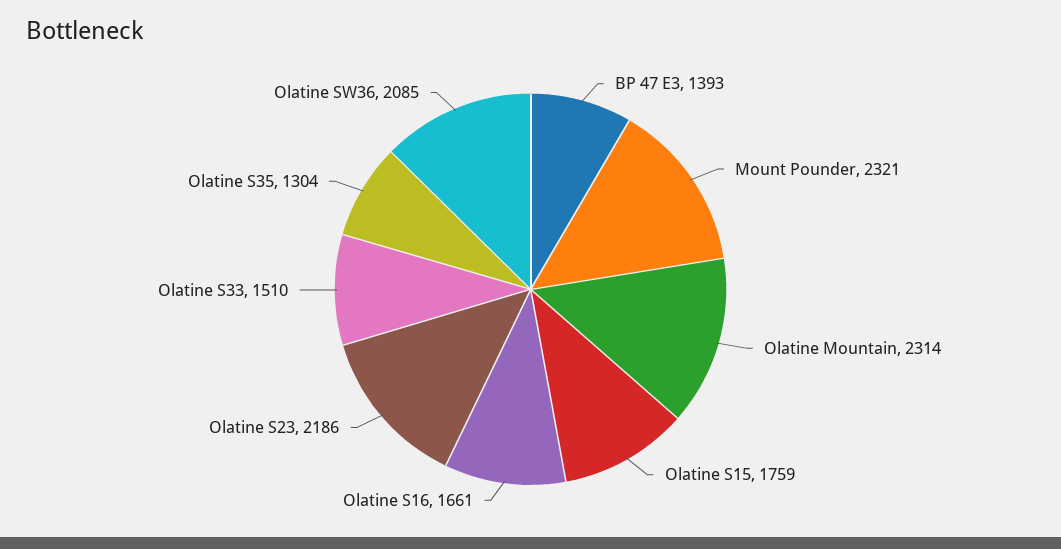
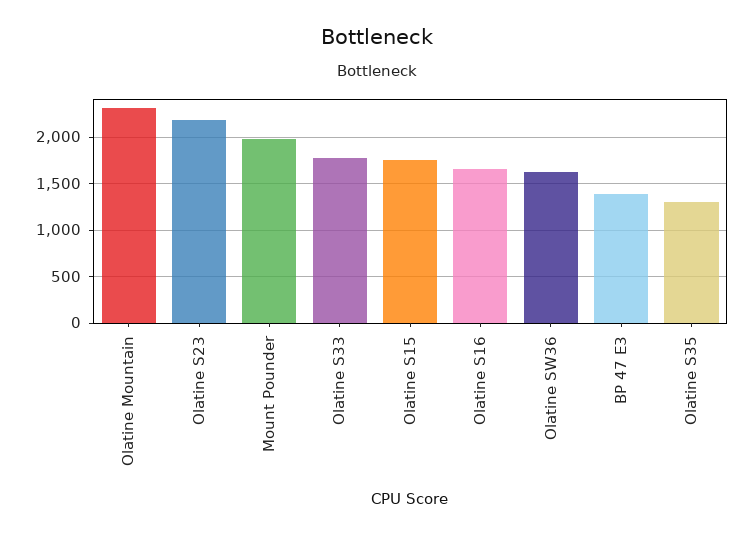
Mount Pounder: 2321 -> 2000
Olatine S33: 1510 -> 1800
Olatine SW36: 2085 -> 1600

